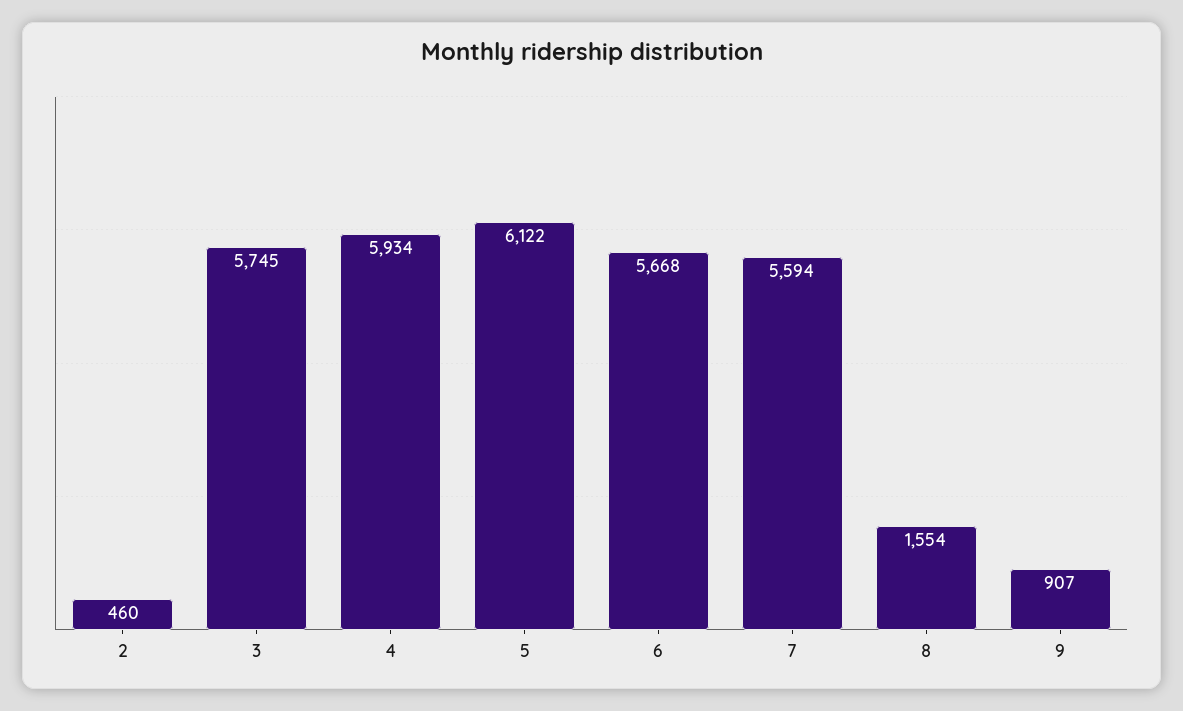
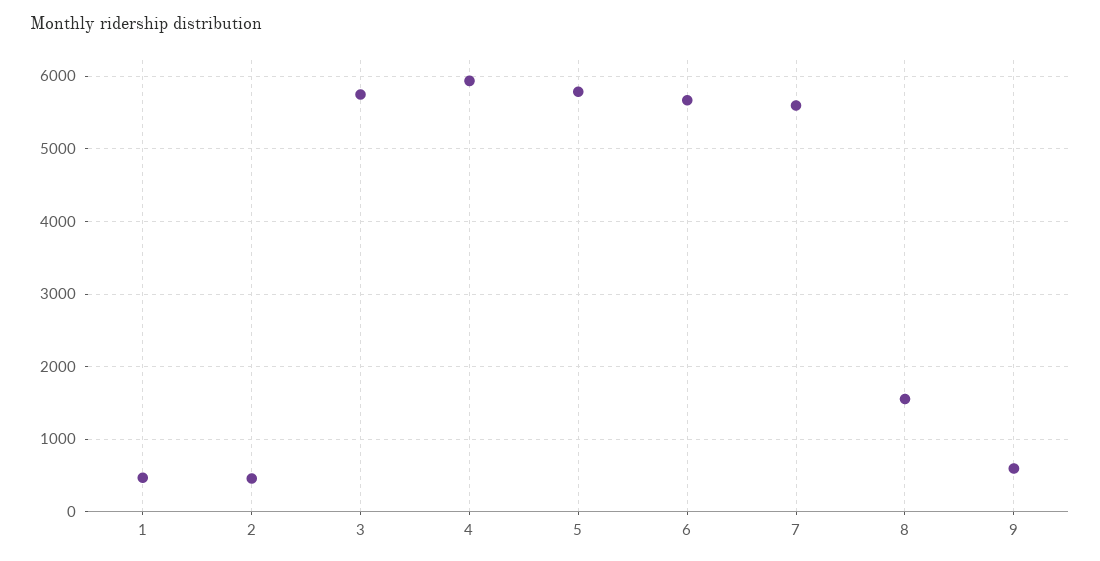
5: 6122 -> 5800
9: 907 -> 600
1: none -> 500

